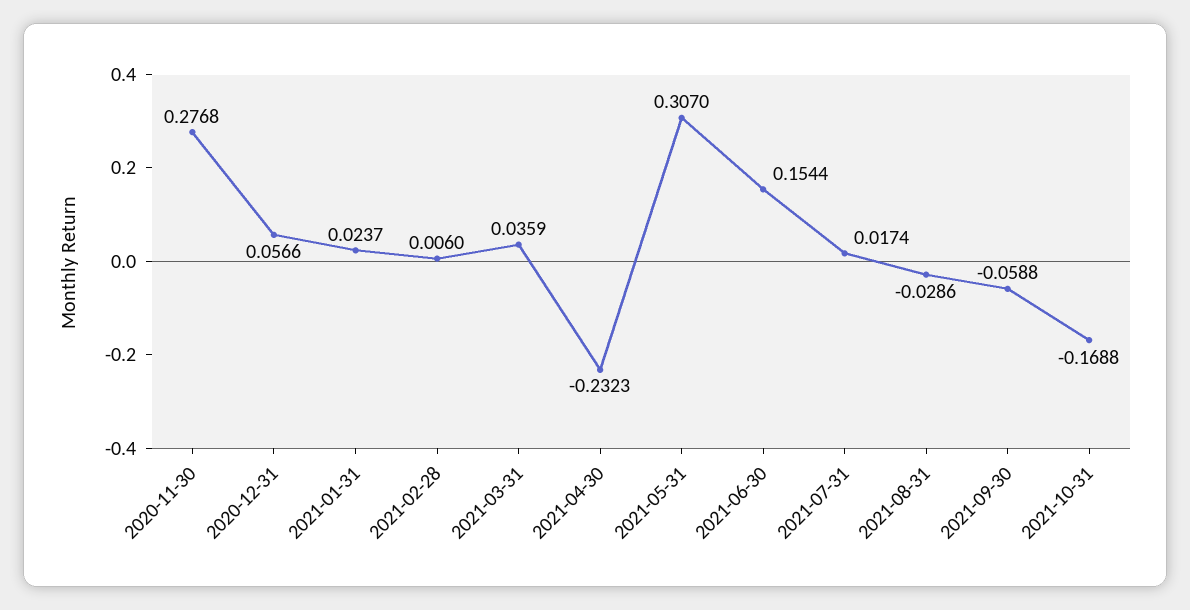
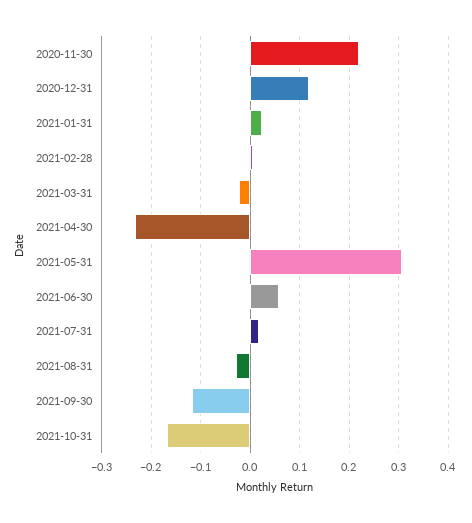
2020-11-30: 0.2768 -> 0.22
2020-12-31: 0.0566 -> 0.12
2021-03-31: 0.0359 -> -0.02
2021-06-30: 0.1544 -> 0.06
2021-09-30: -0.0588 -> -0.12

